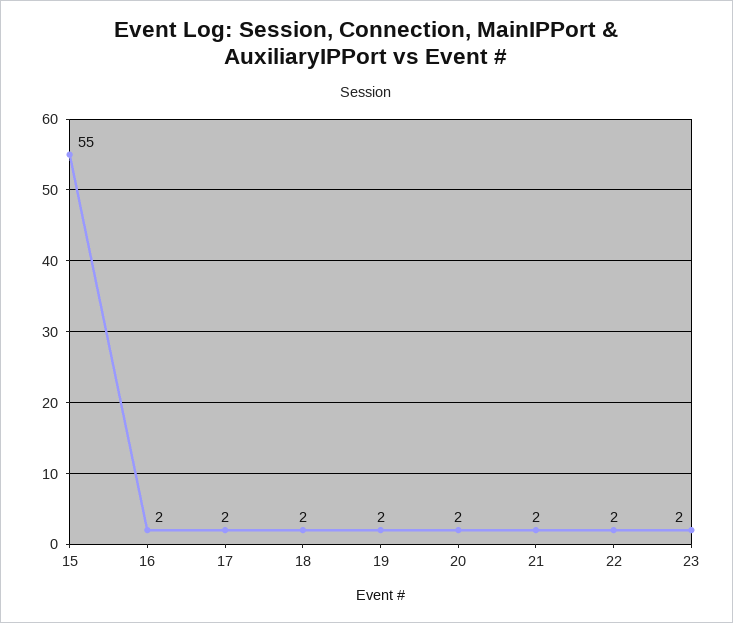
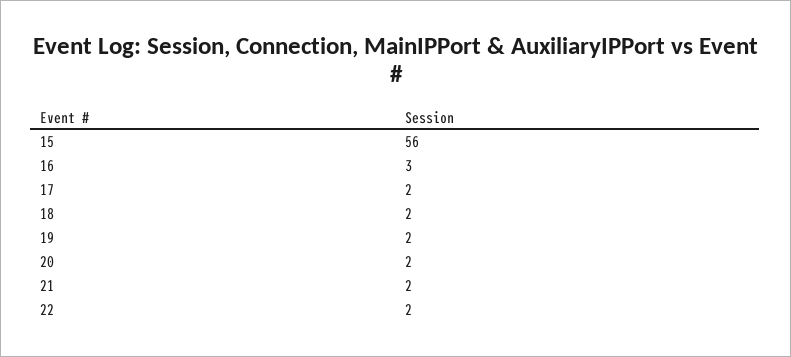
15: 55 -> 56
16: 2 -> 3
23: 2 -> none

